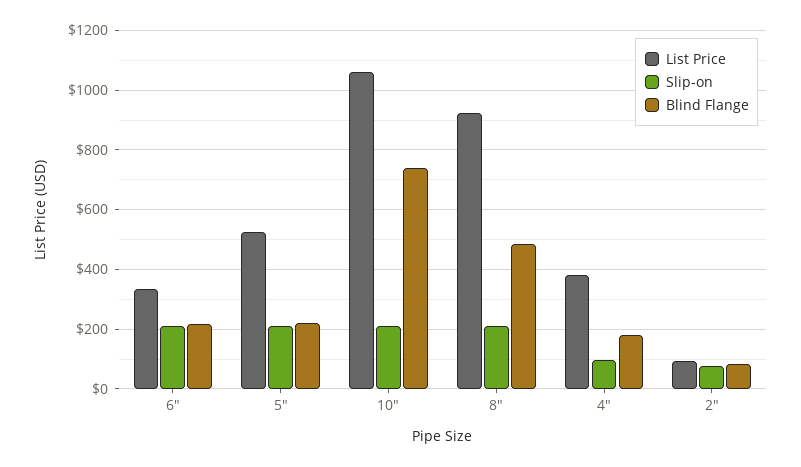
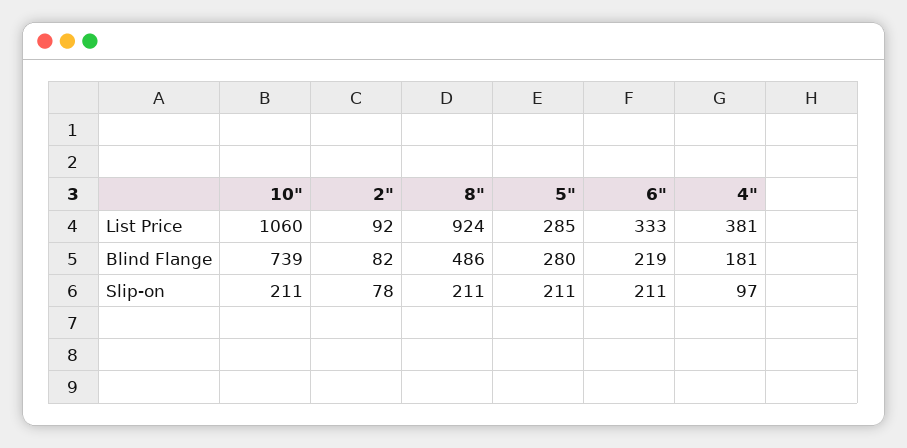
List Price, 5": 525 -> 285
Blind Flange, 5": 225 -> 280

